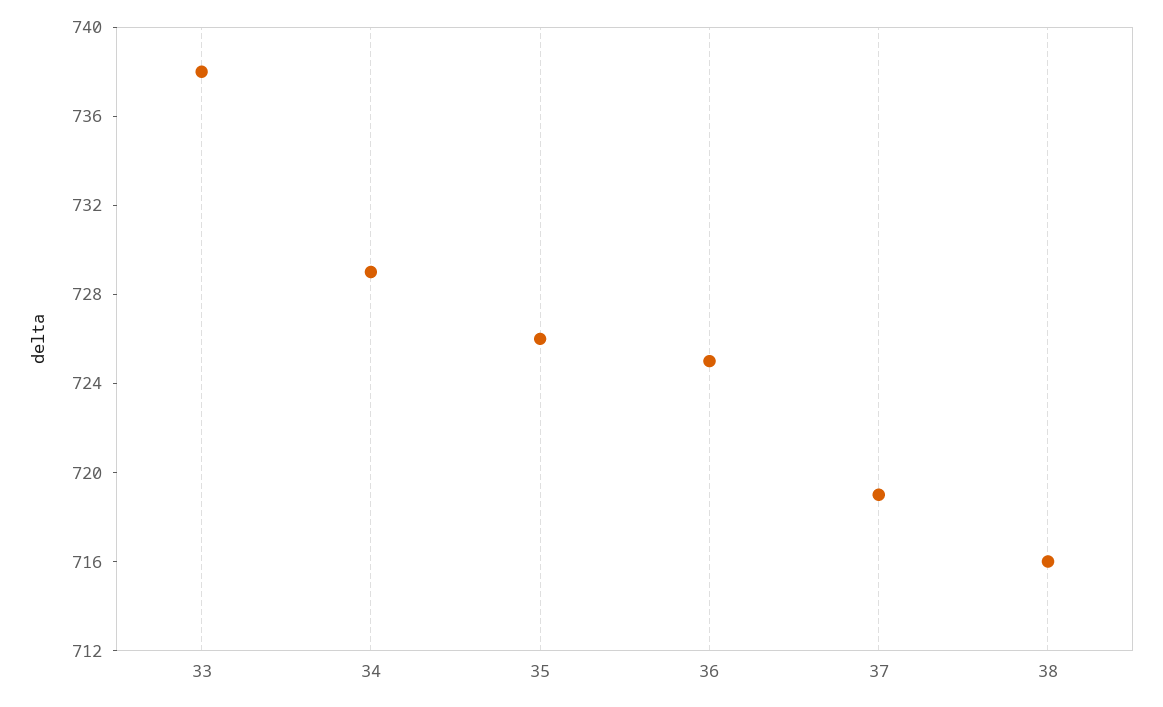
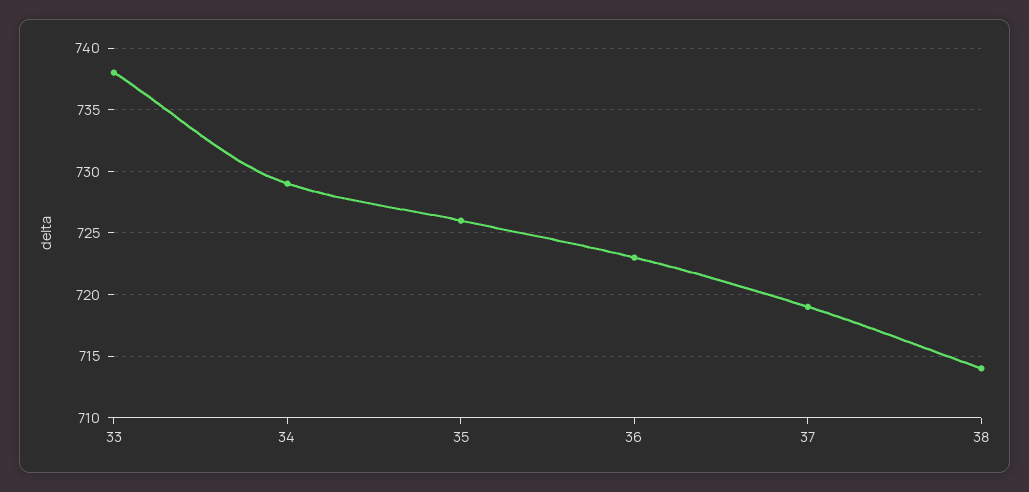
36: 725 -> 723
38: 716 -> 714

